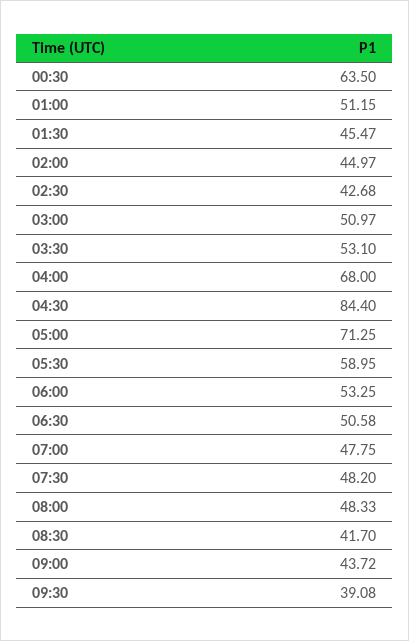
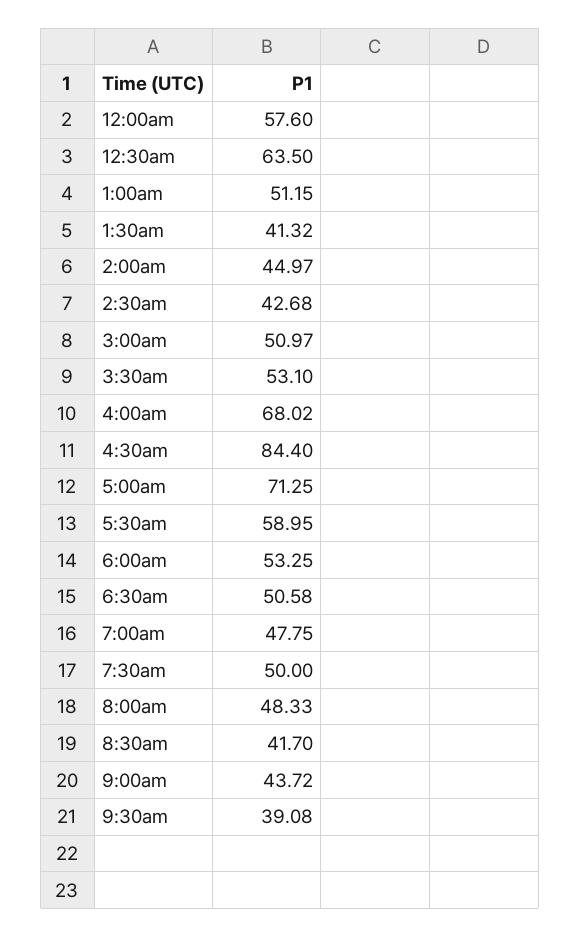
01:30: 45.47 -> 41.32
04:00: 68 -> 68.02
07:30: 48.2 -> 50
12:00am: none -> 57.6

